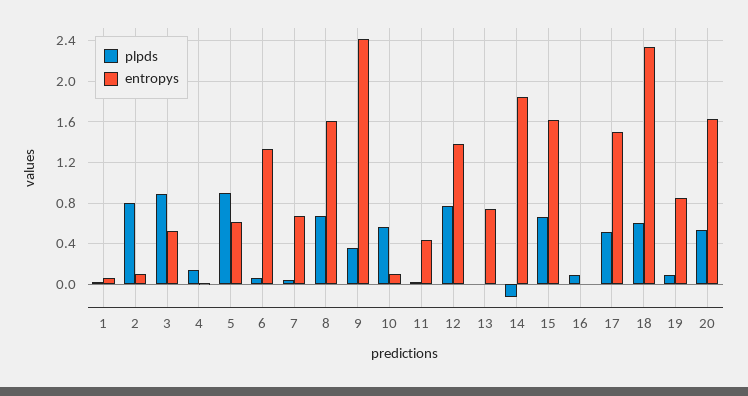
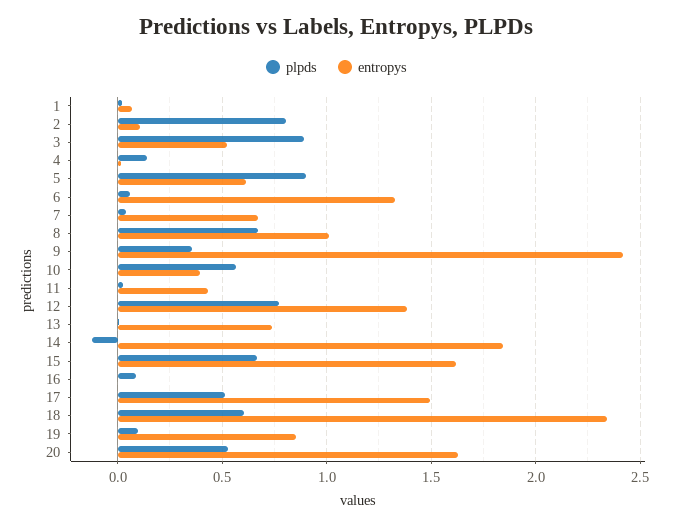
entropys, 8: 1.6 -> 1
entropys, 10: 0.1 -> 0.4

